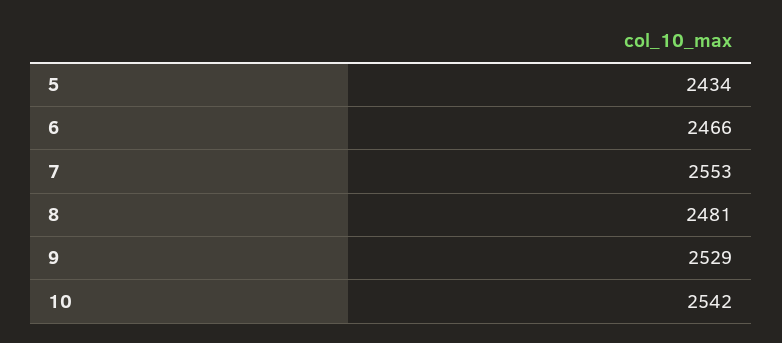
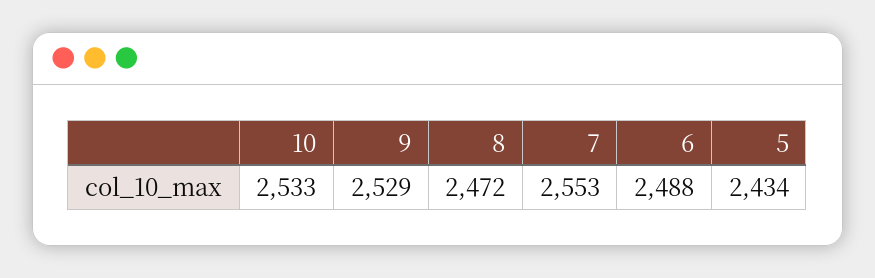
6: 2466 -> 2488
8: 2481 -> 2472
10: 2542 -> 2533

